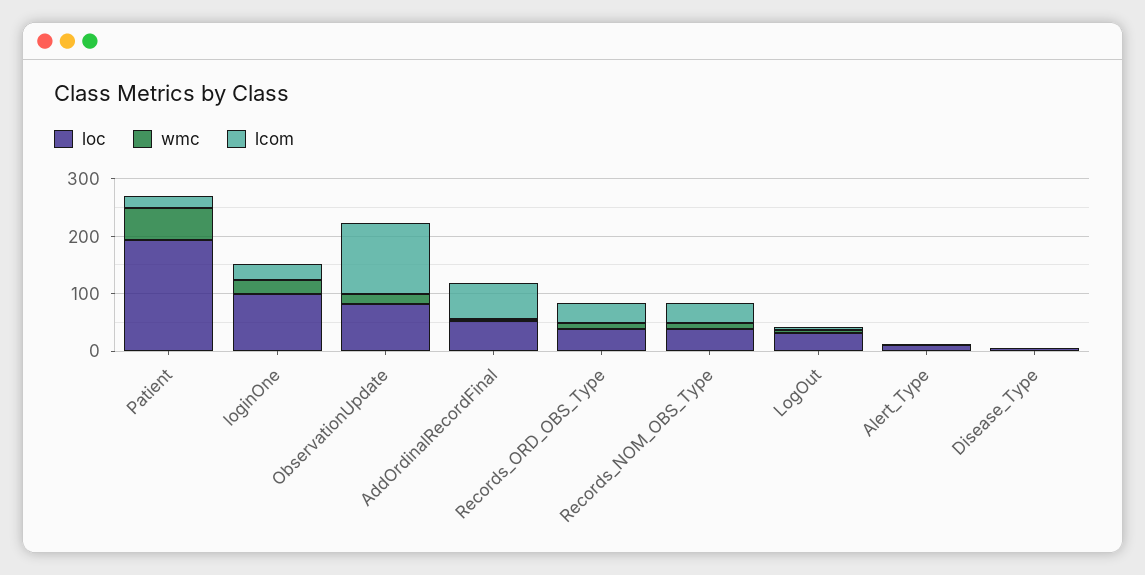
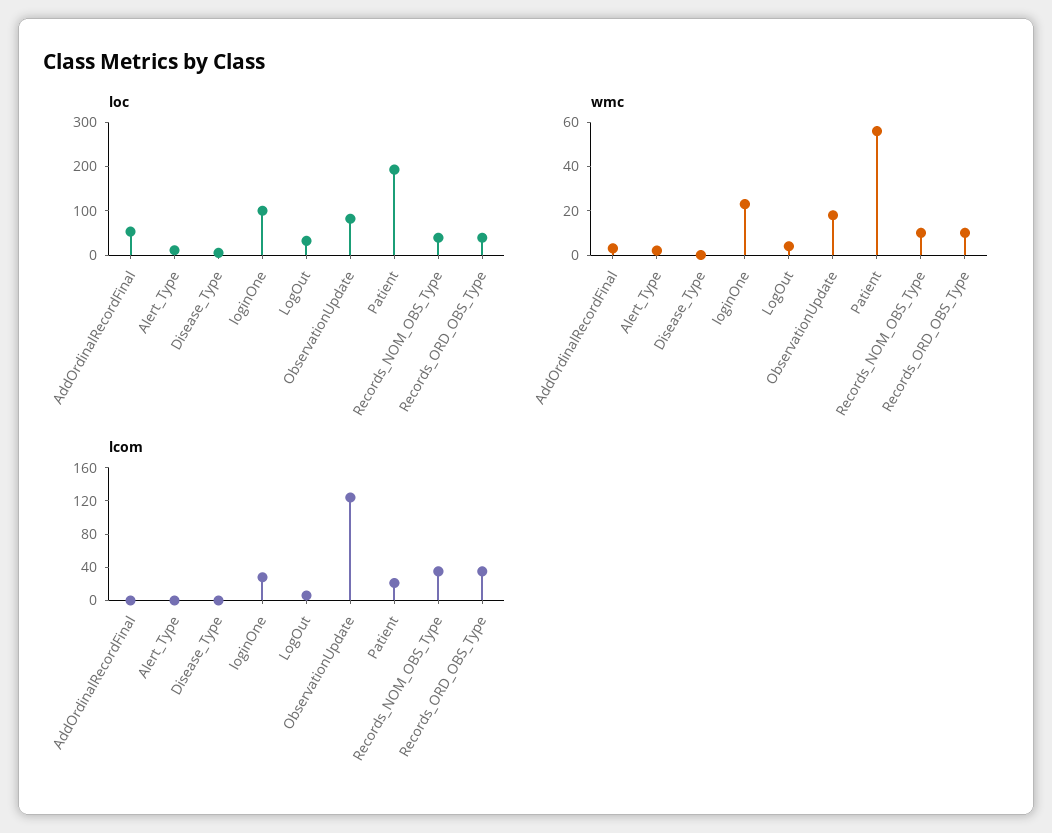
lcom, AddOrdinalRecordFinal: 60 -> 0

